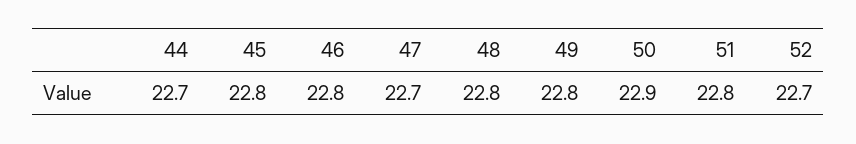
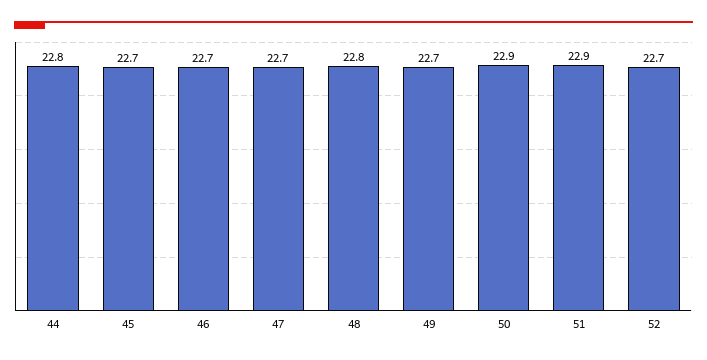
44: 22.7 -> 22.8
45: 22.8 -> 22.7
46: 22.8 -> 22.7
49: 22.8 -> 22.7
51: 22.8 -> 22.9

